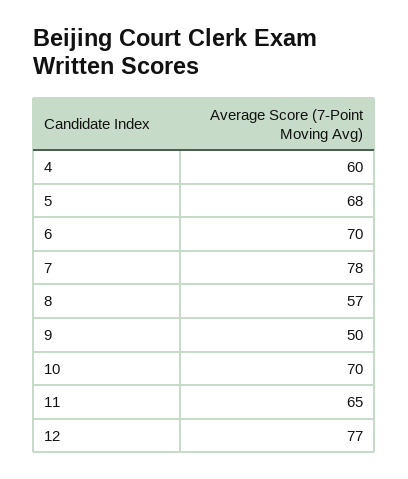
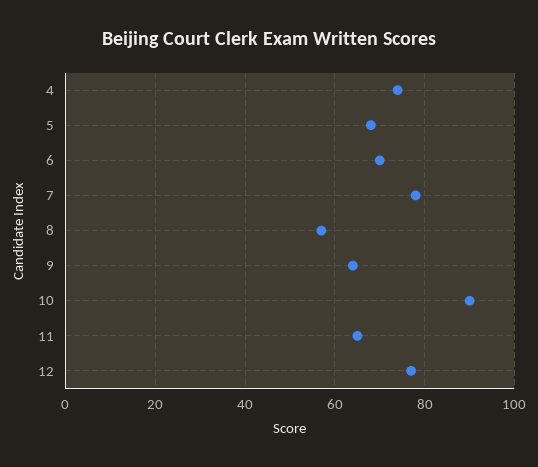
4: 60 -> 75
9: 50 -> 65
10: 70 -> 90

